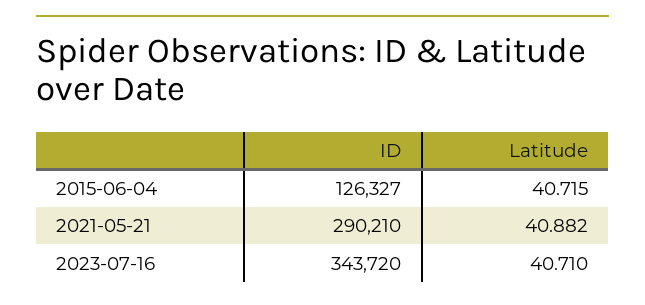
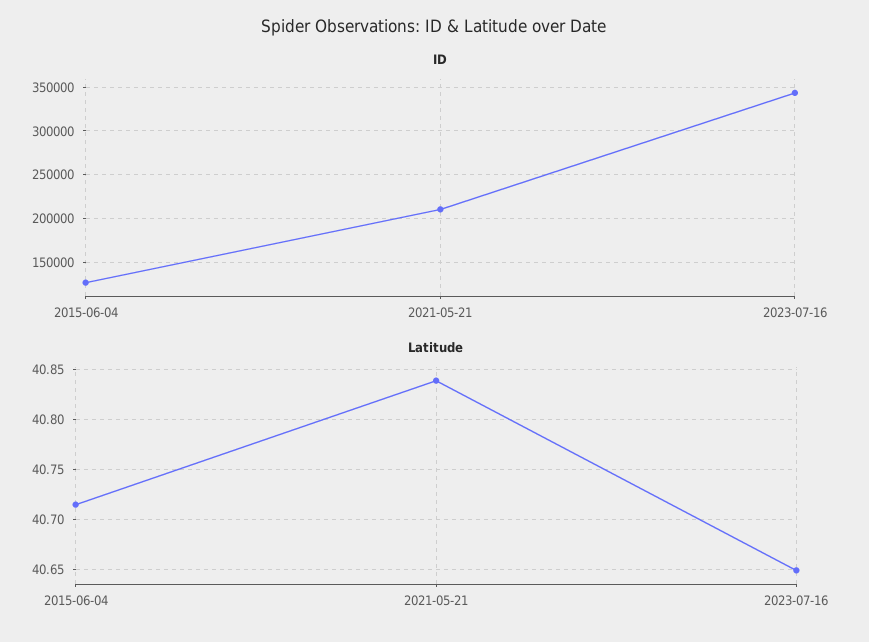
ID, 2021-05-21: 290210 -> 210000
Latitude, 2021-05-21: 40.882 -> 40.84
Latitude, 2023-07-16: 40.71 -> 40.65

